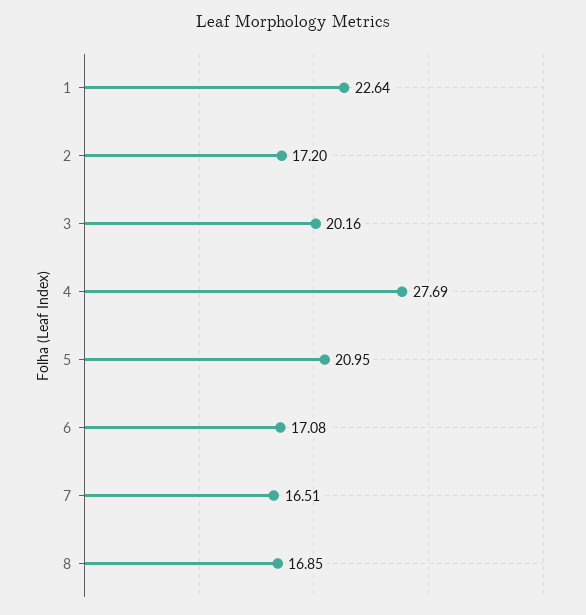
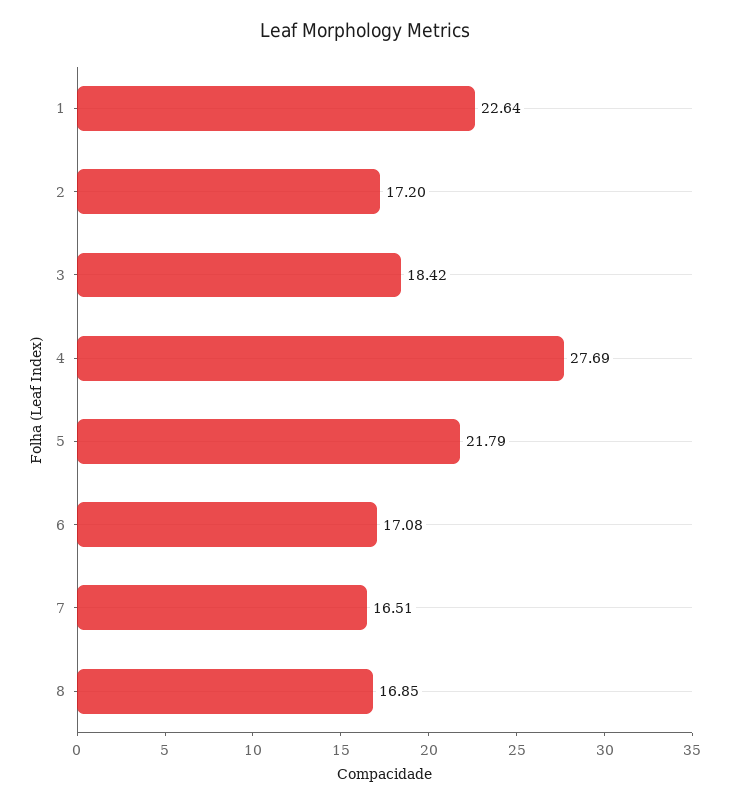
3: 20.16 -> 18.42
5: 20.95 -> 21.79

